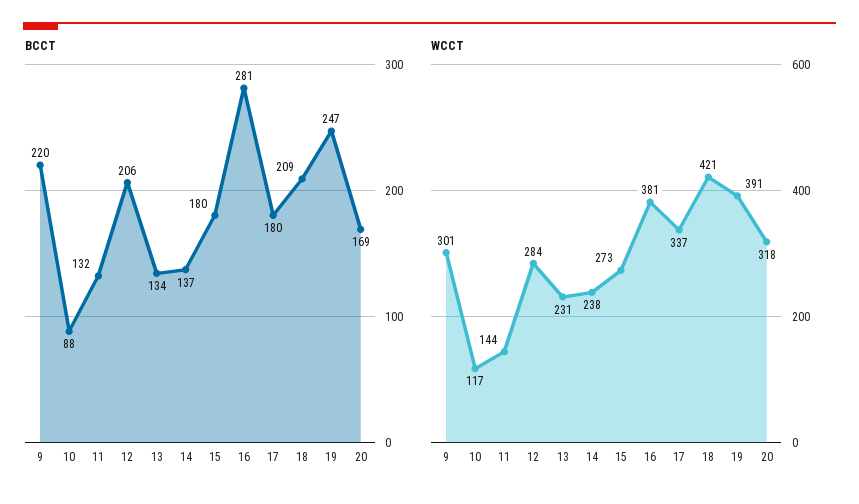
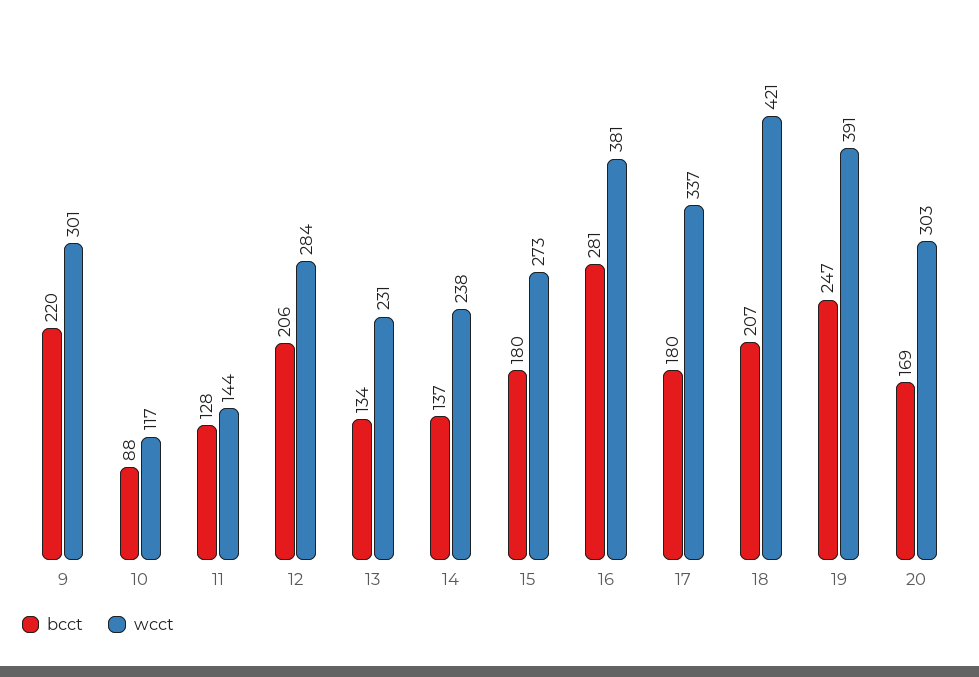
BCCT, 11: 132 -> 128
BCCT, 18: 209 -> 207
WCCT, 20: 318 -> 303

